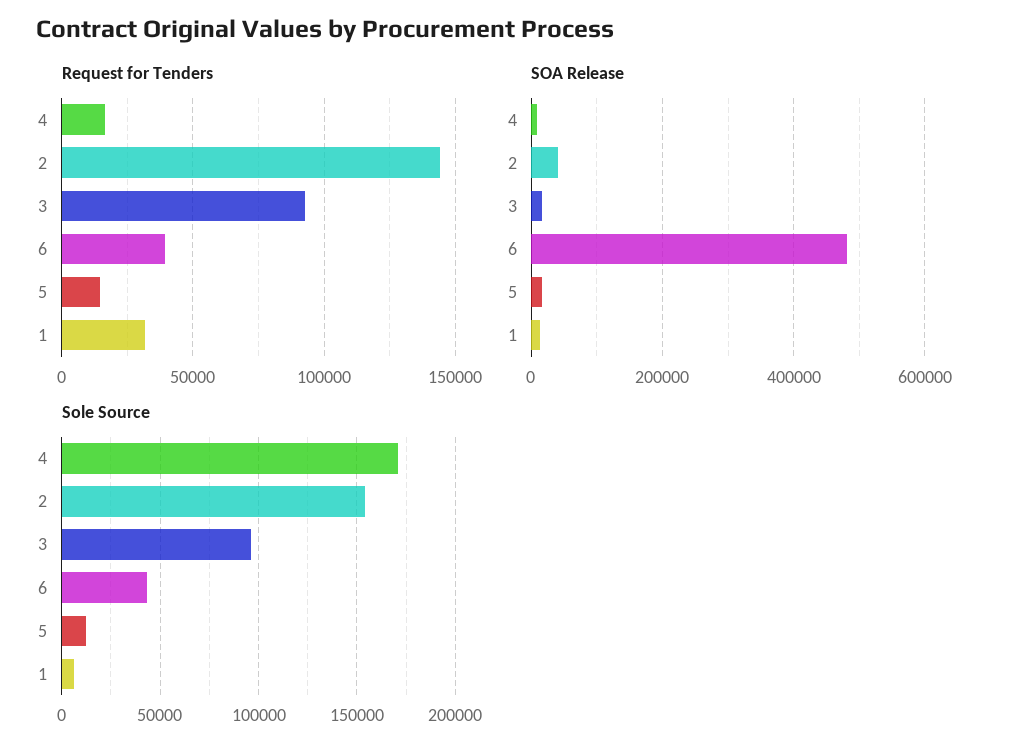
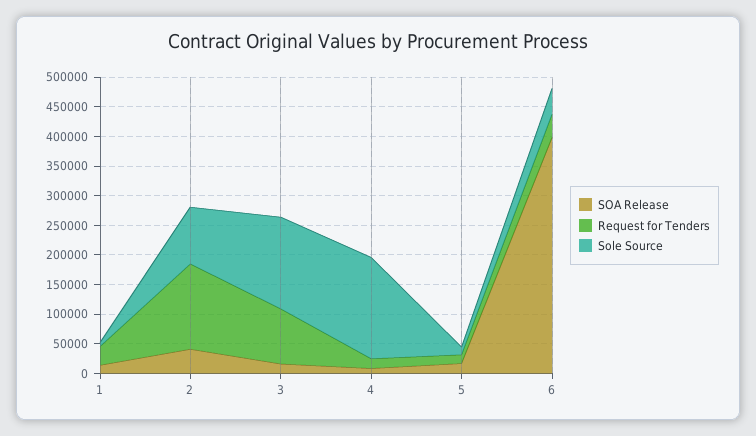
SOA Release, 6: 480000 -> 400000
Sole Source, 2: 155000 -> 100000
Sole Source, 3: 95000 -> 150000

